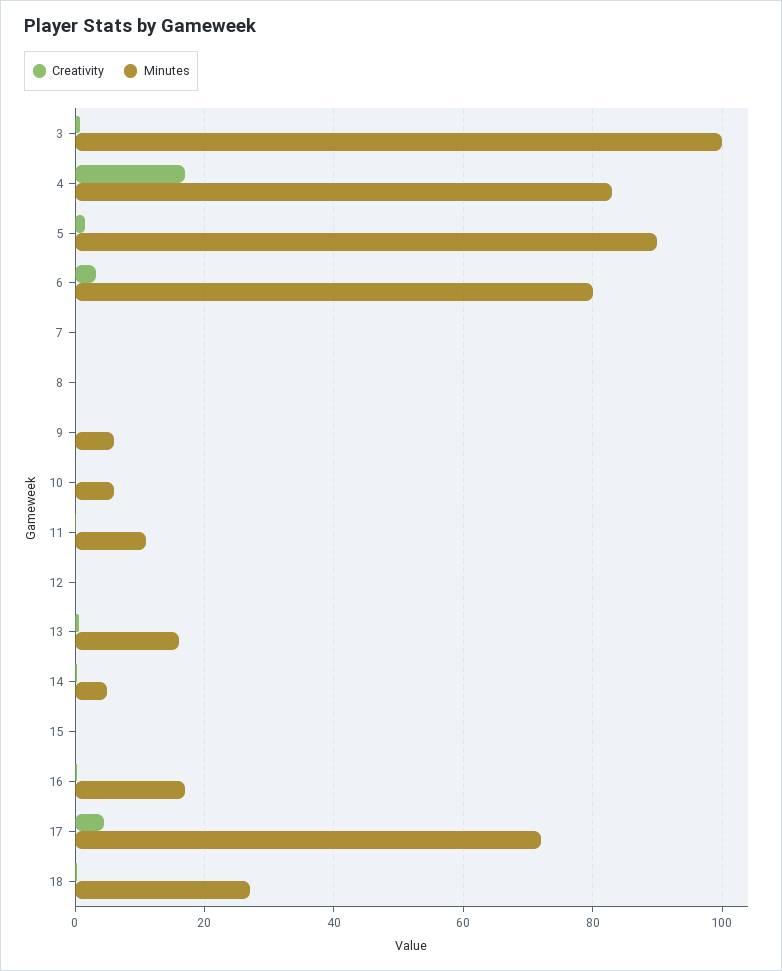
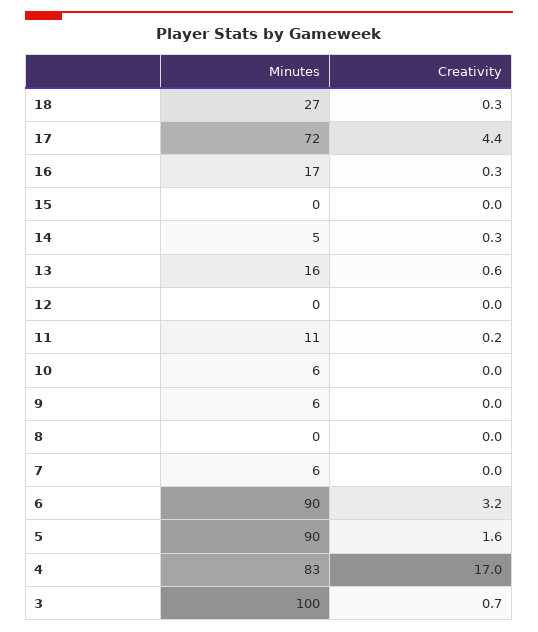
Minutes, 6: 80 -> 90
Minutes, 7: 0 -> 6

